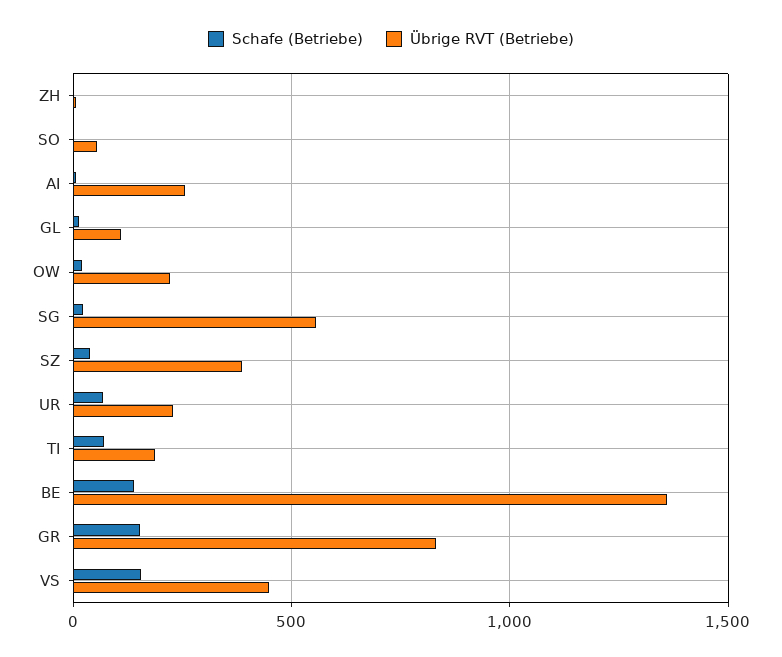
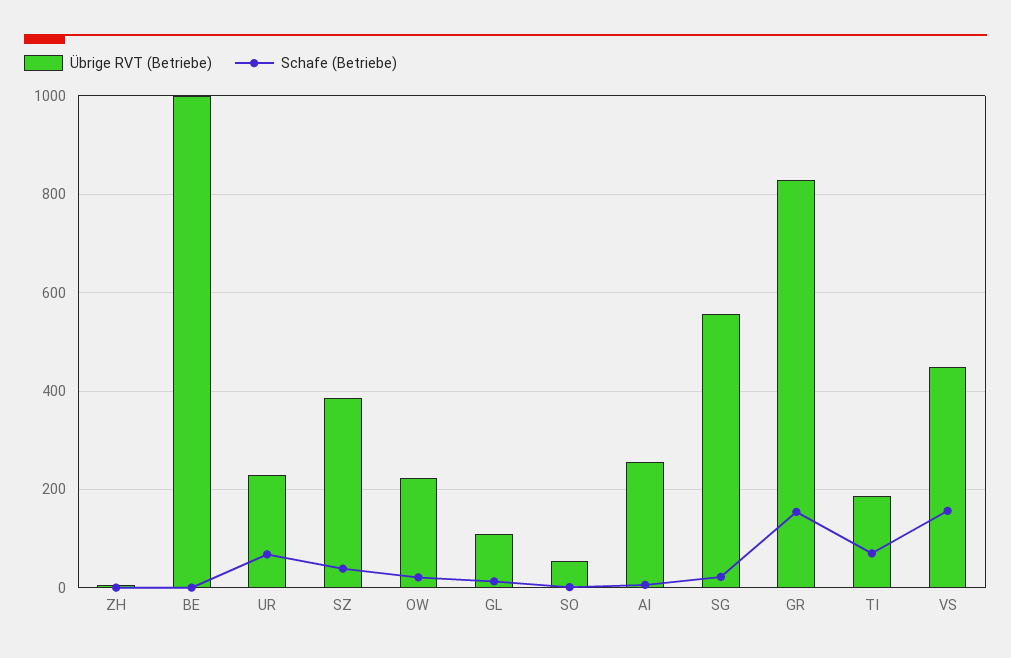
Schafe (Betriebe), BE: 150 -> 0
Übrige RVT (Betriebe), BE: 1350 -> 1000

